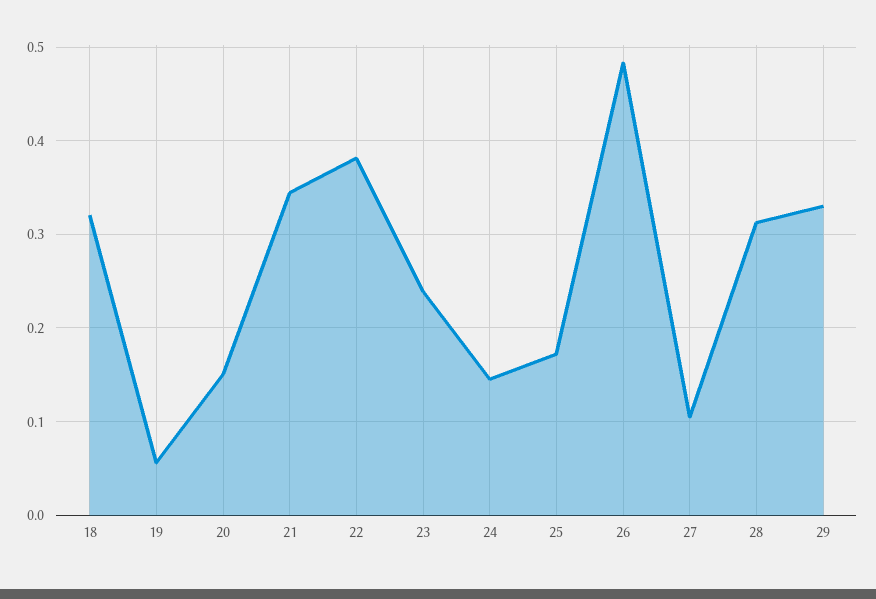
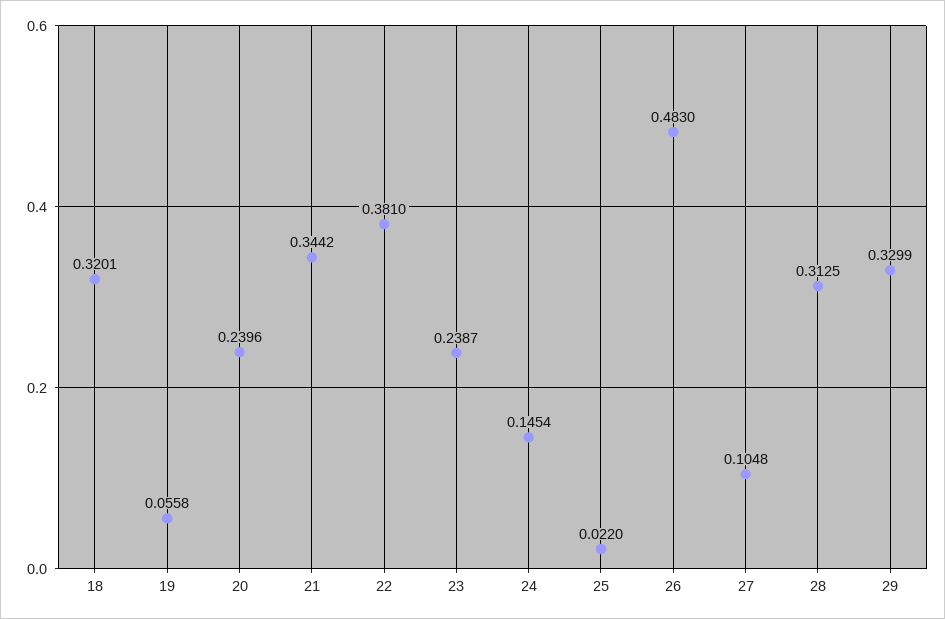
20: 0.15 -> 0.2396
25: 0.17 -> 0.022

